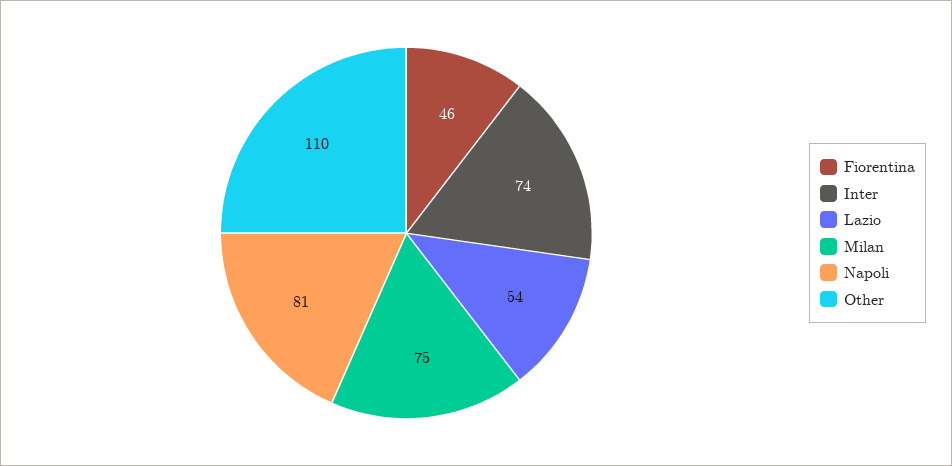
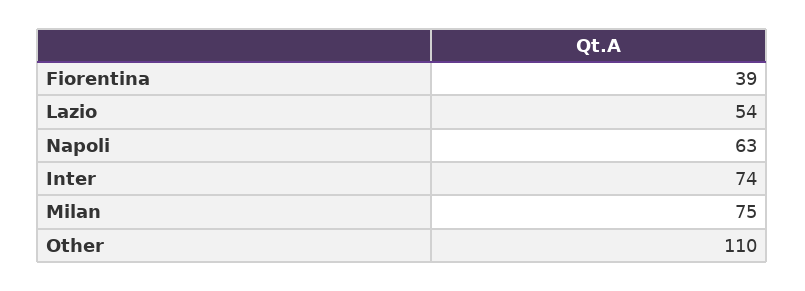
Fiorentina: 46 -> 39
Napoli: 81 -> 63

